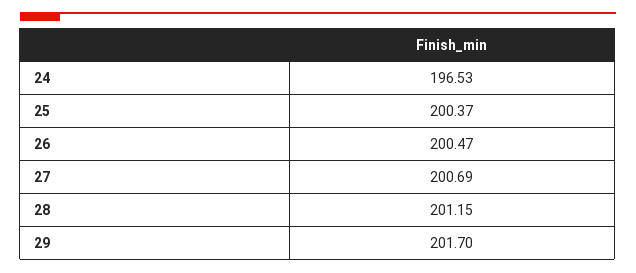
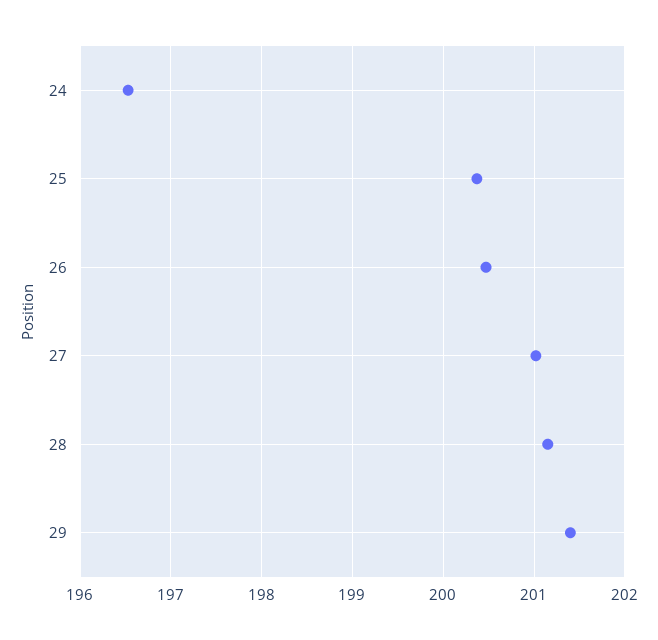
27: 200.69 -> 201
29: 201.7 -> 201.4

